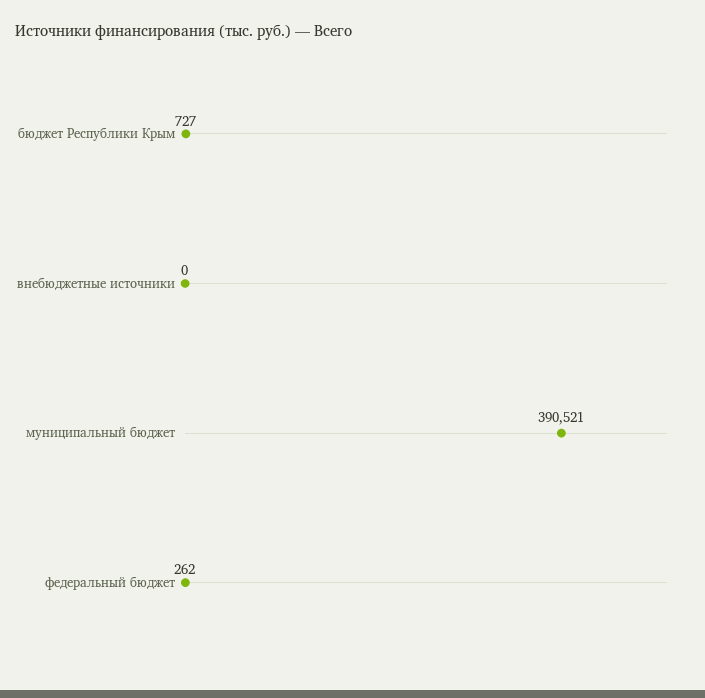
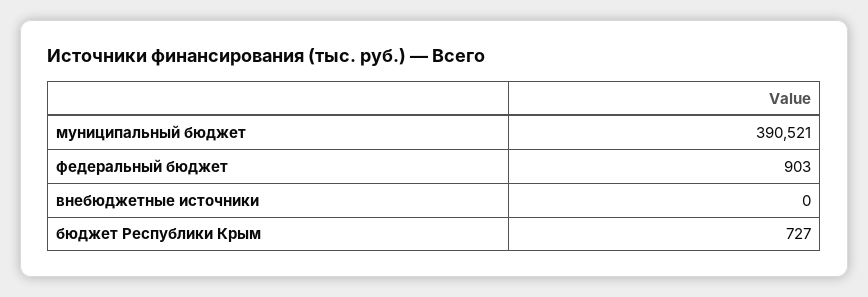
федеральный бюджет: 262 -> 903

